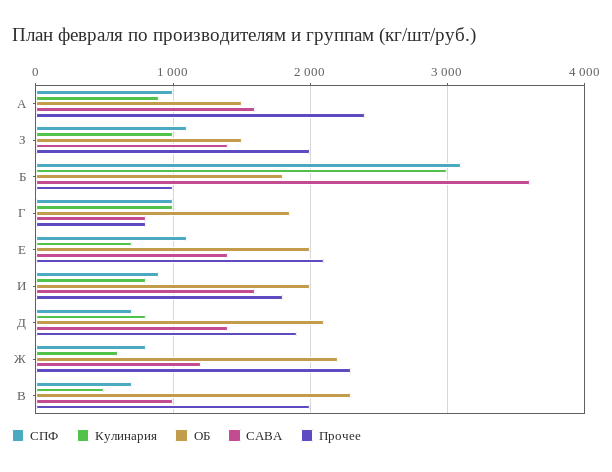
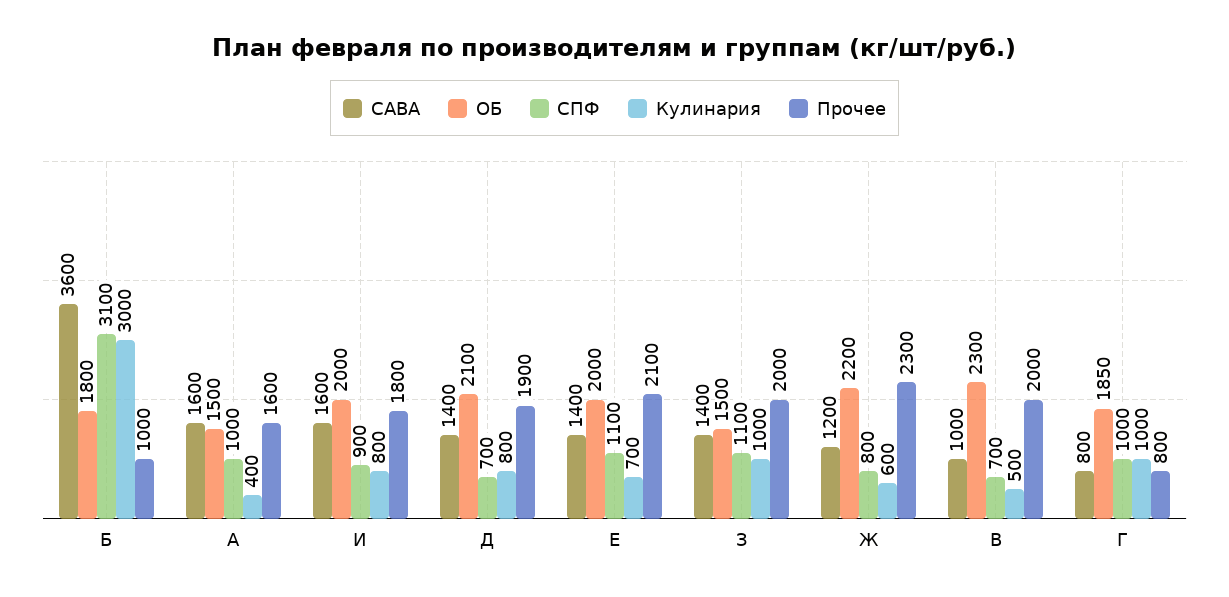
Кулинария, А: 900 -> 400
Прочее, А: 2400 -> 1600

